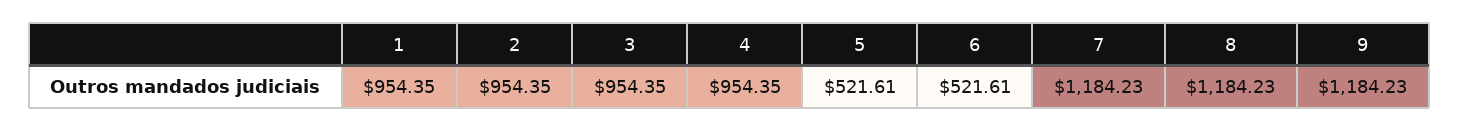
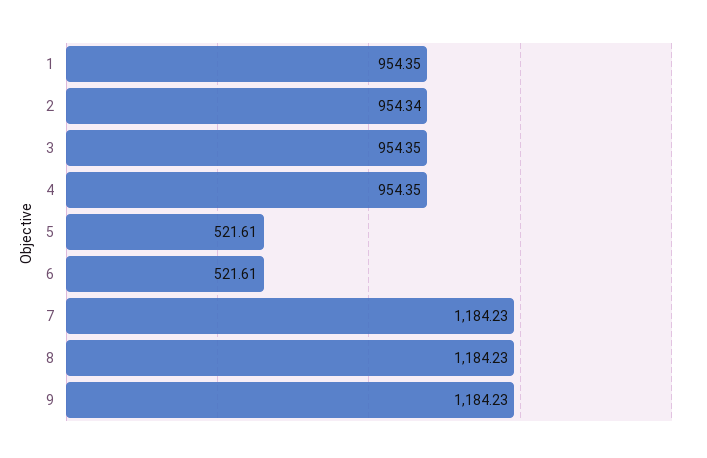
2: 954.35 -> 954.34

